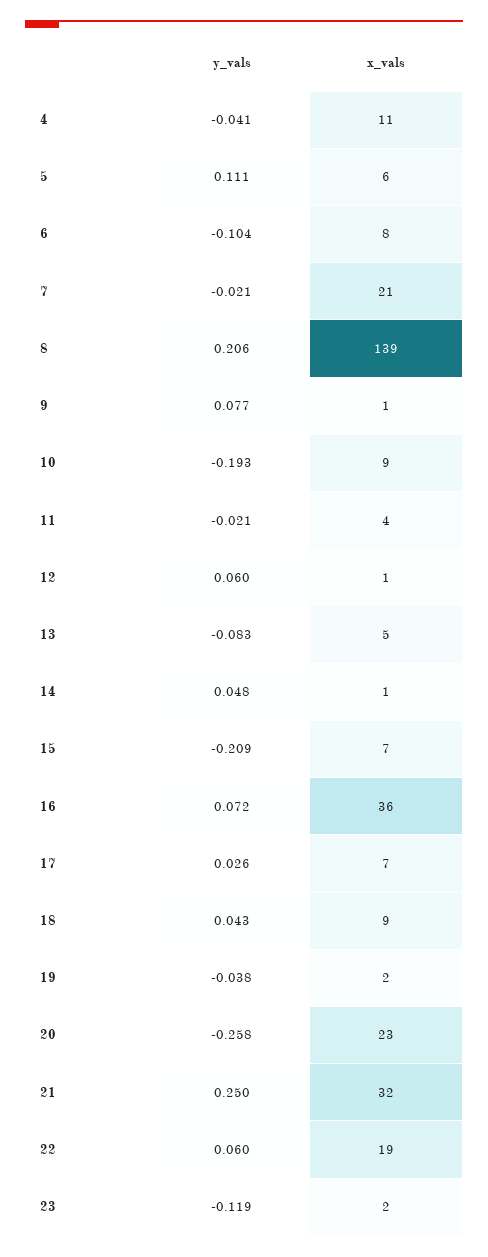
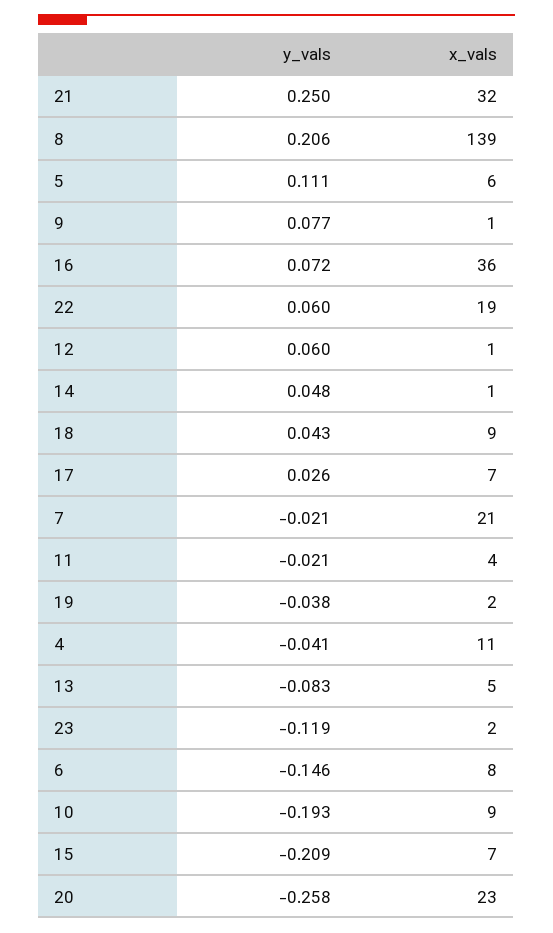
y_vals, 6: -0.104 -> -0.146

